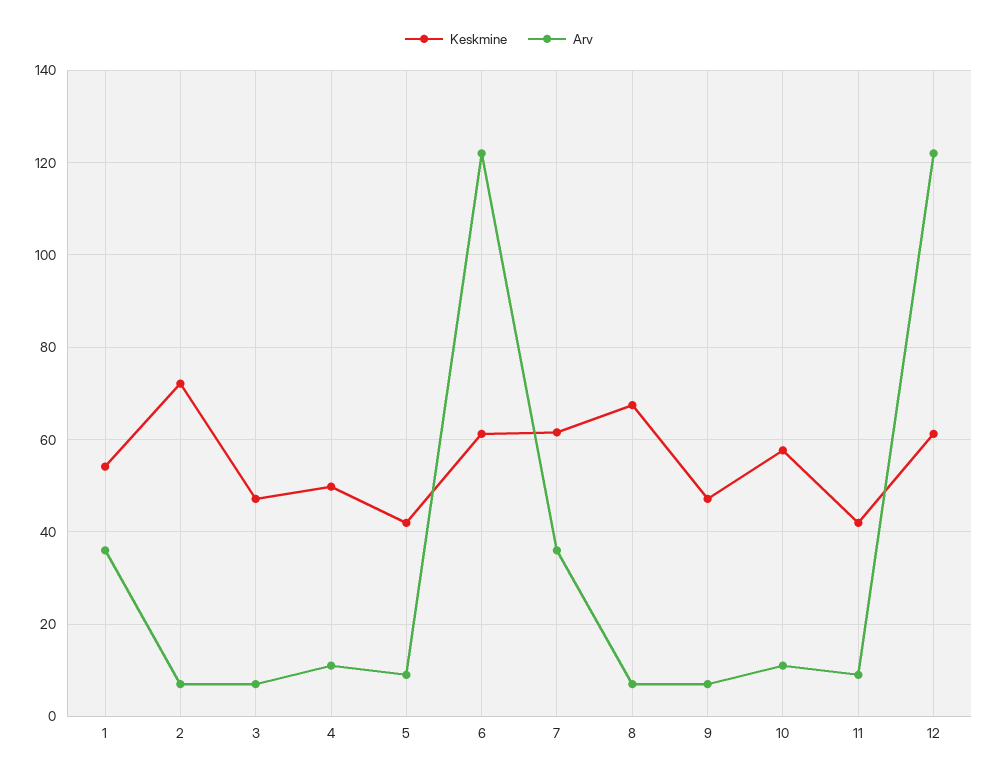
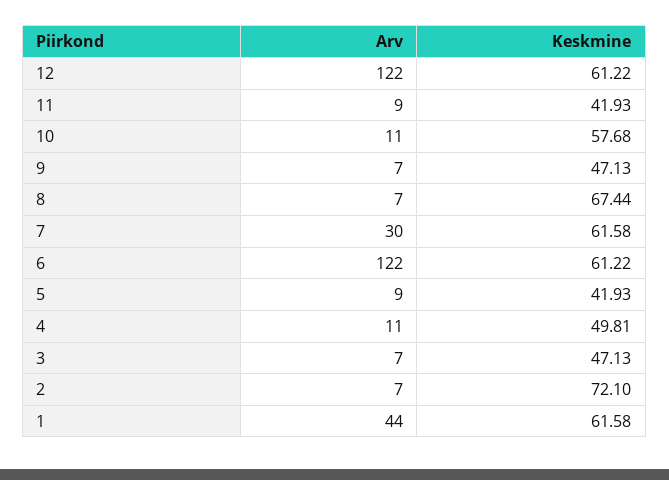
Keskmine, 1: 54 -> 61.58
Arv, 1: 36 -> 44
Arv, 7: 36 -> 30

